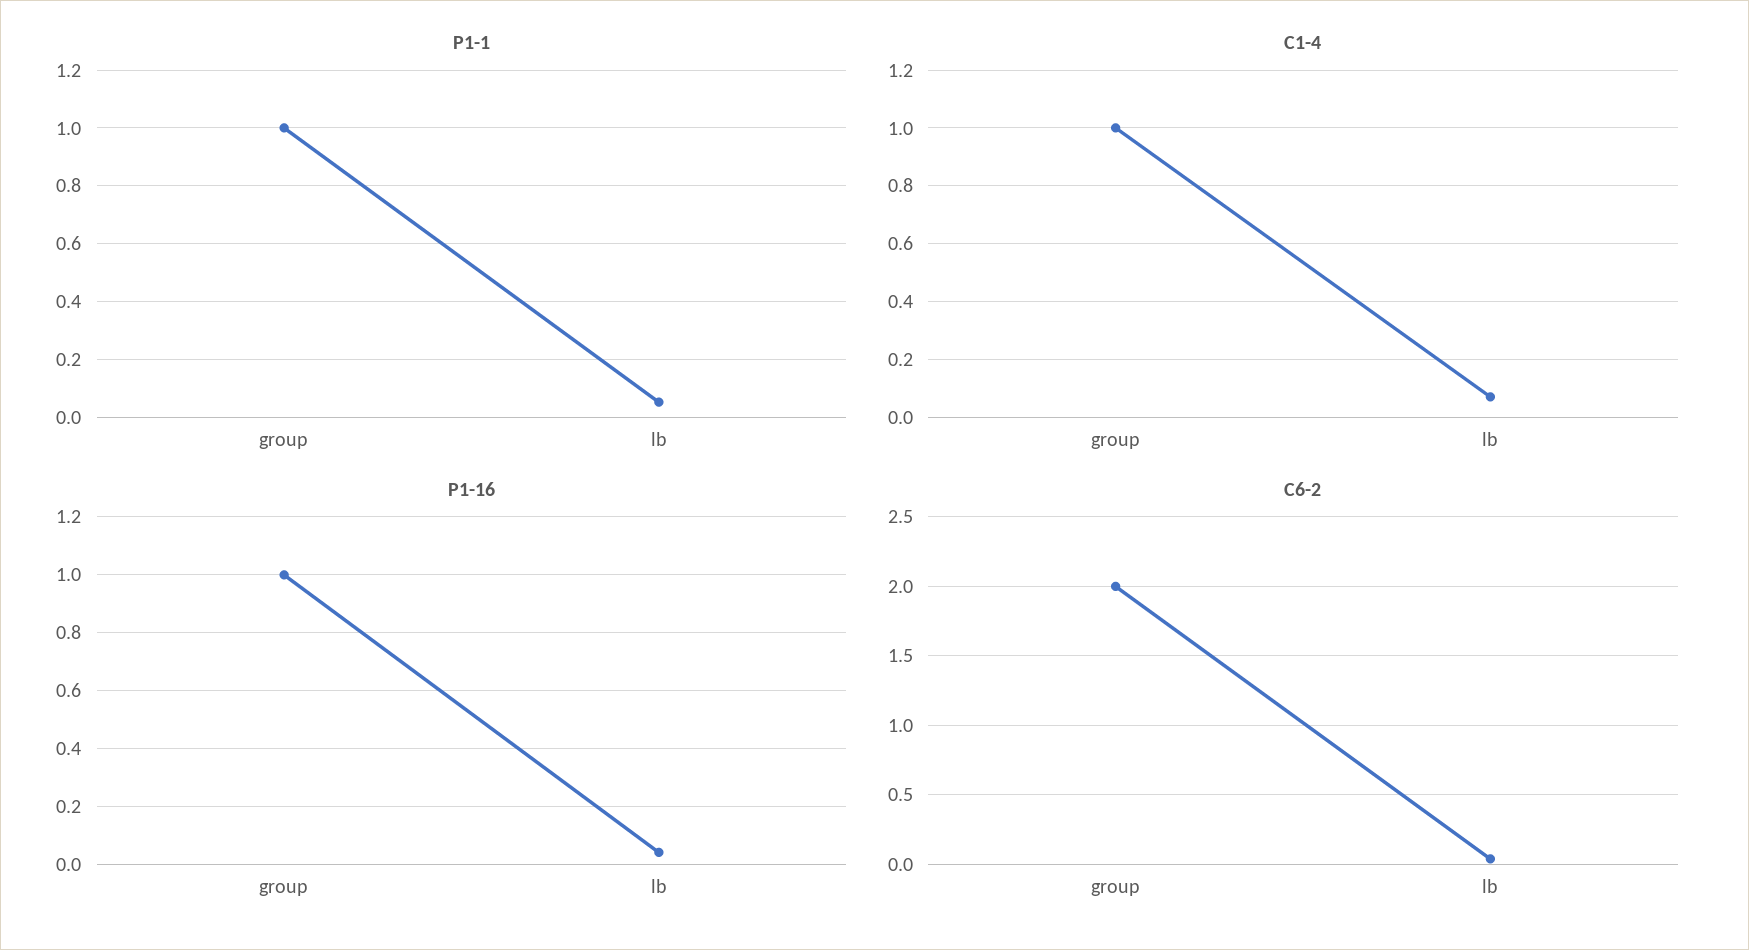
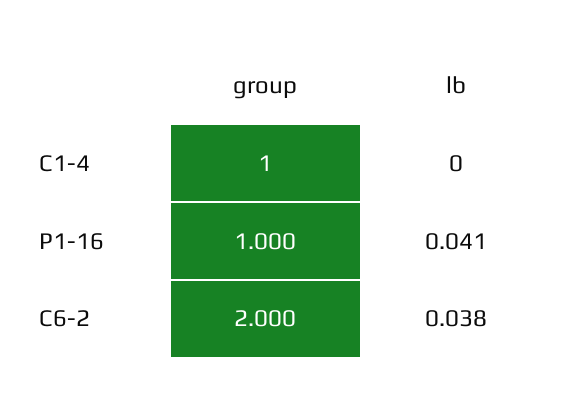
Р1-1, group: 1 -> none
Р1-1, lb: 0.05 -> none
С1-4, lb: 0.075 -> 0

